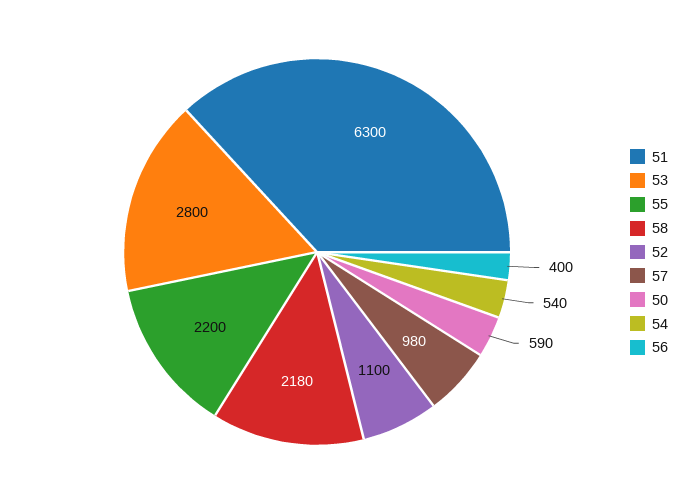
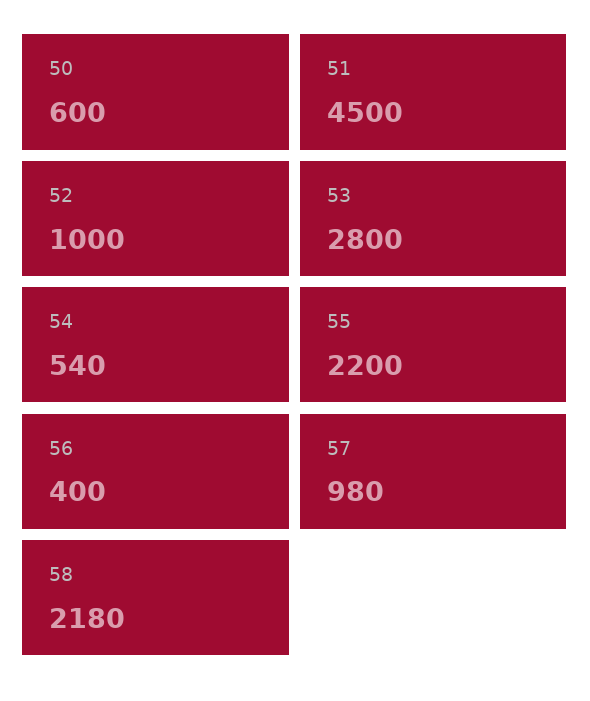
51: 6300 -> 4500
52: 1100 -> 1000
50: 590 -> 600

